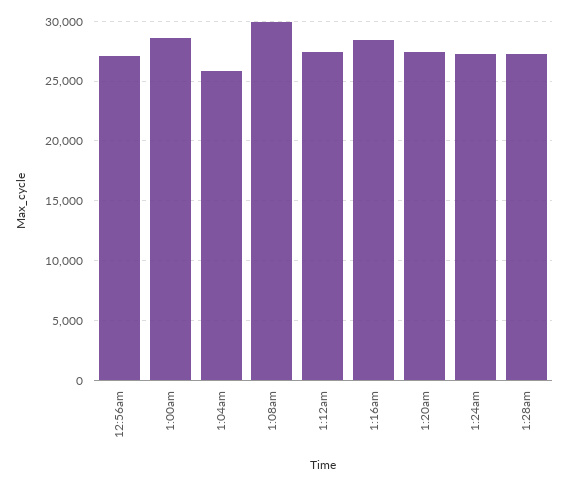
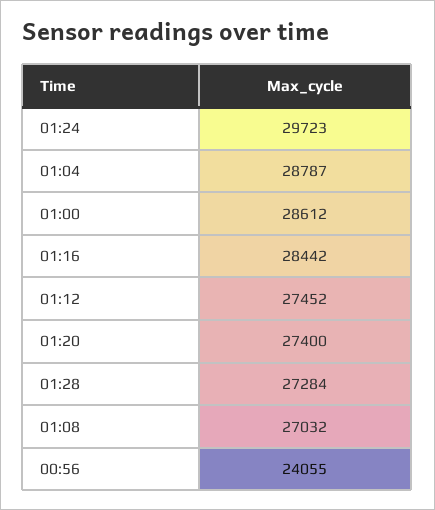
12:56am: 27000 -> 24055
1:04am: 26000 -> 28787
1:08am: 30000 -> 27032
1:24am: 27000 -> 29723

